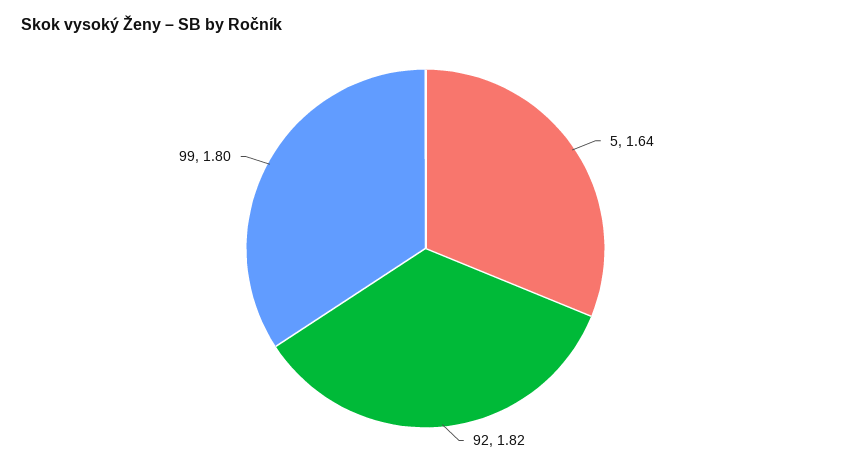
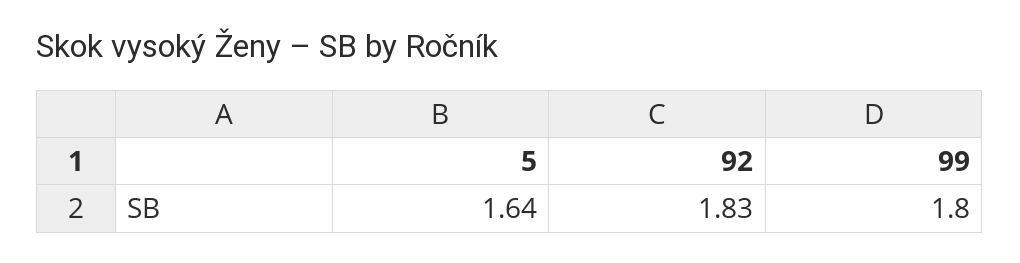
92: 1.82 -> 1.83

